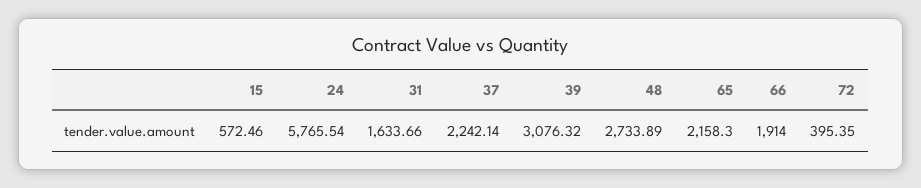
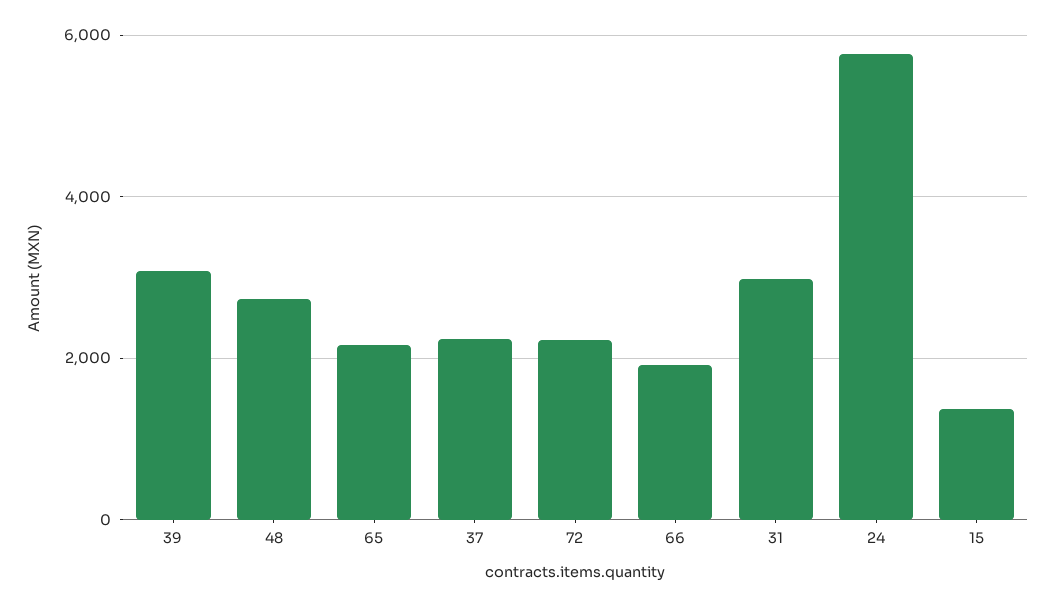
15: 572.46 -> 1400
31: 1633.66 -> 3000
72: 395.35 -> 2200

